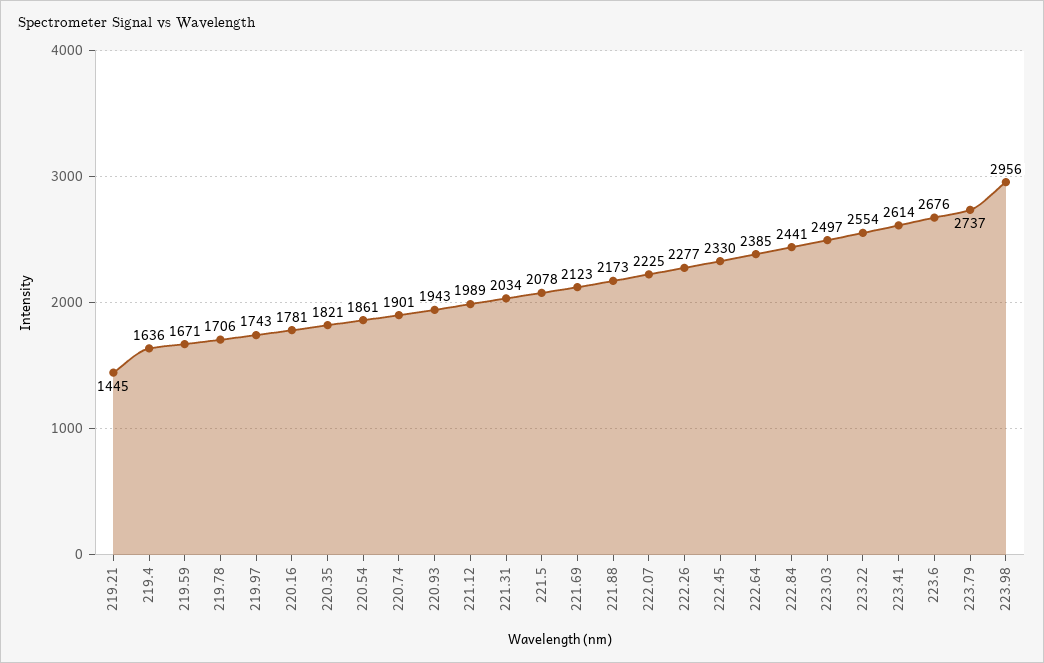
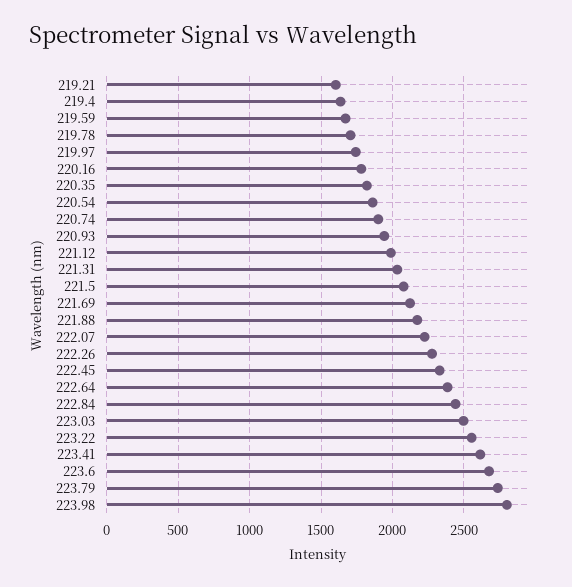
219.21: 1445 -> 1600
223.98: 2956 -> 2800

